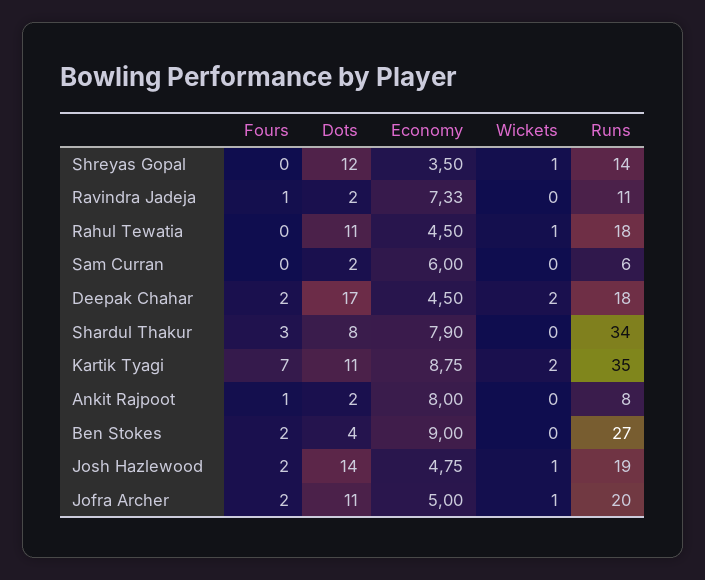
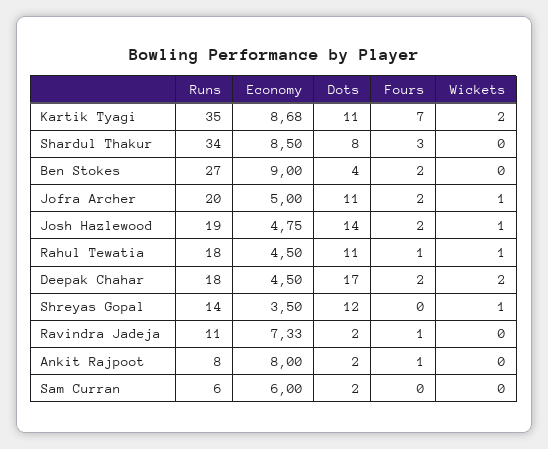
Fours, Rahul Tewatia: 0 -> 1
Economy, Shardul Thakur: 7.9 -> 8.5
Economy, Kartik Tyagi: 8.75 -> 8.68

